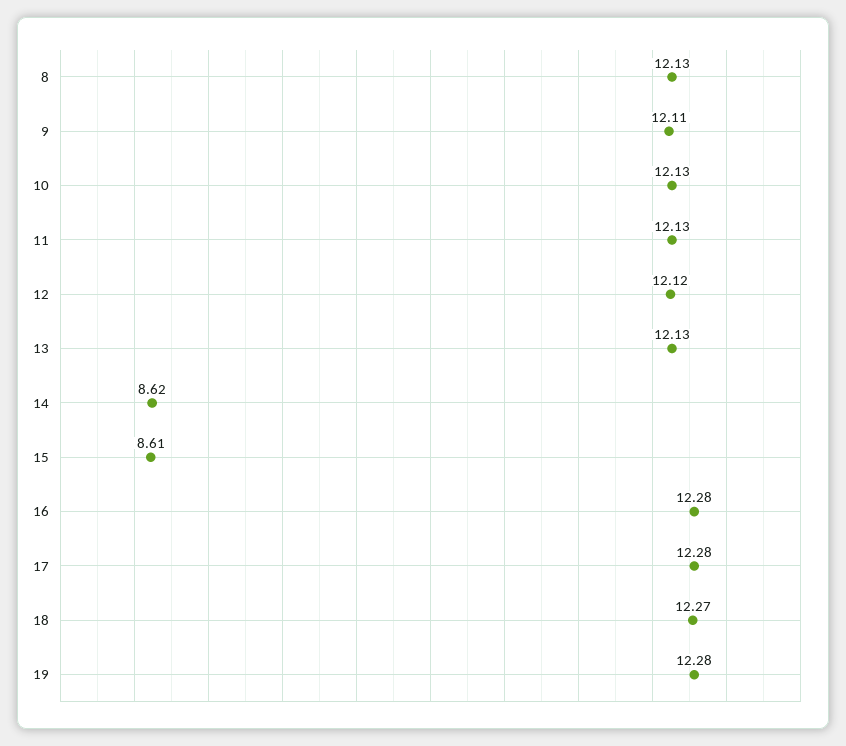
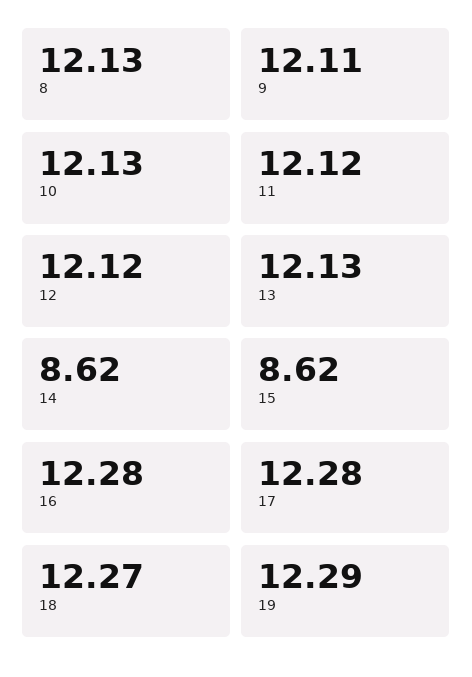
11: 12.13 -> 12.12
15: 8.61 -> 8.62
19: 12.28 -> 12.29

